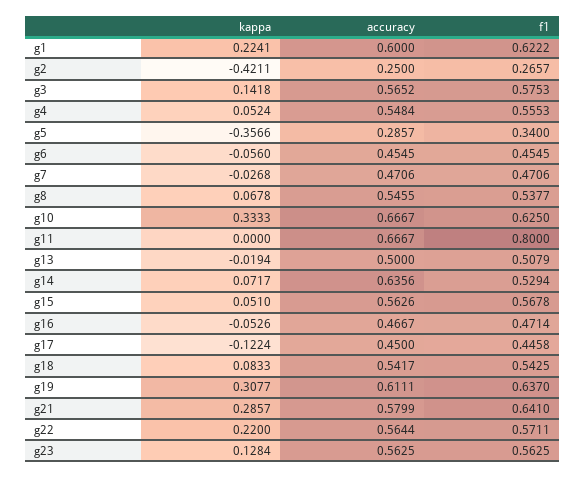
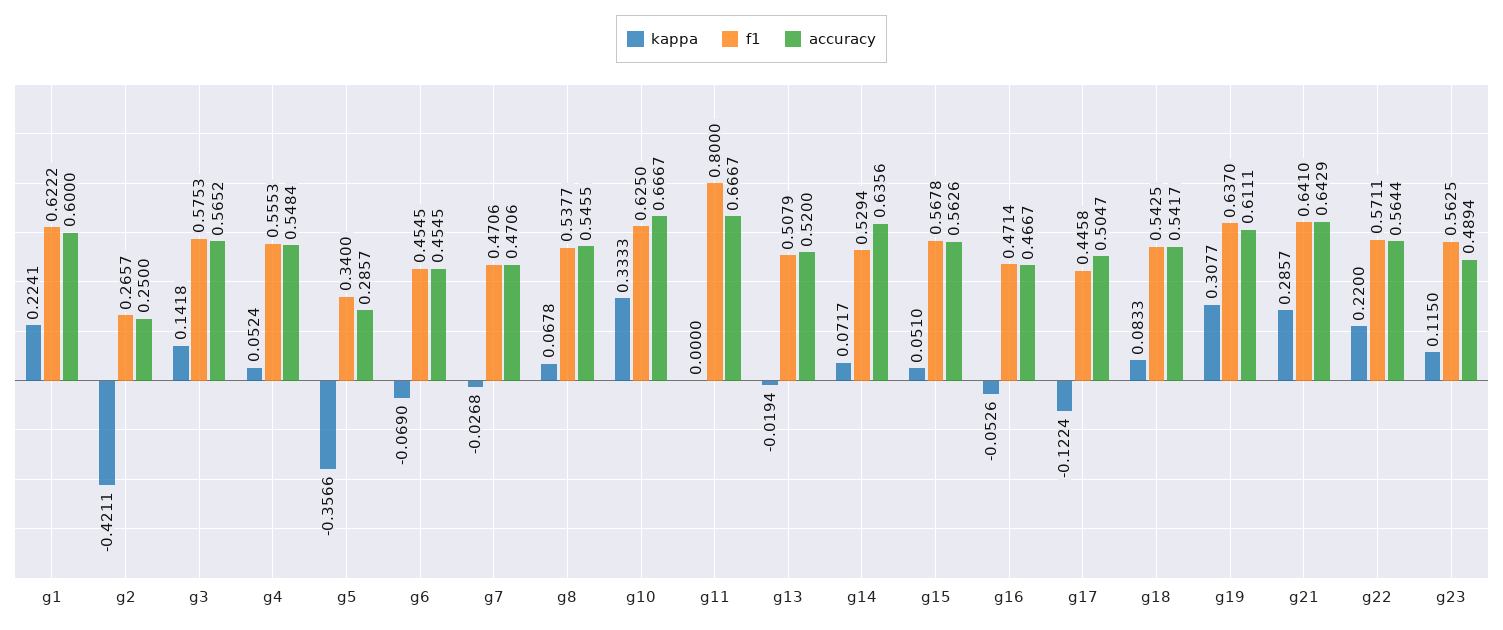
kappa, g6: -0.056 -> -0.069
accuracy, g13: 0.5 -> 0.52
accuracy, g17: 0.45 -> 0.5047
accuracy, g21: 0.5799 -> 0.6429
kappa, g23: 0.1284 -> 0.115
accuracy, g23: 0.5625 -> 0.4894

